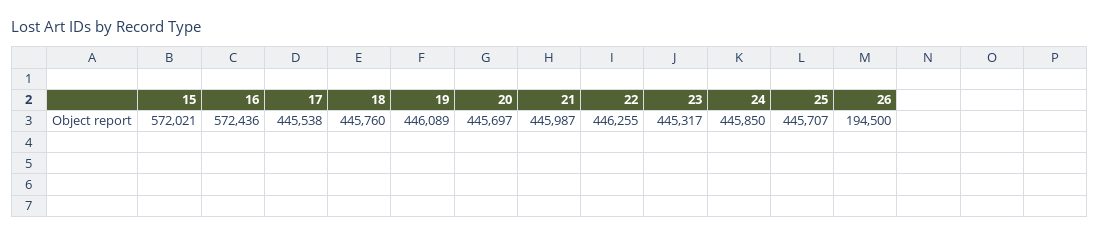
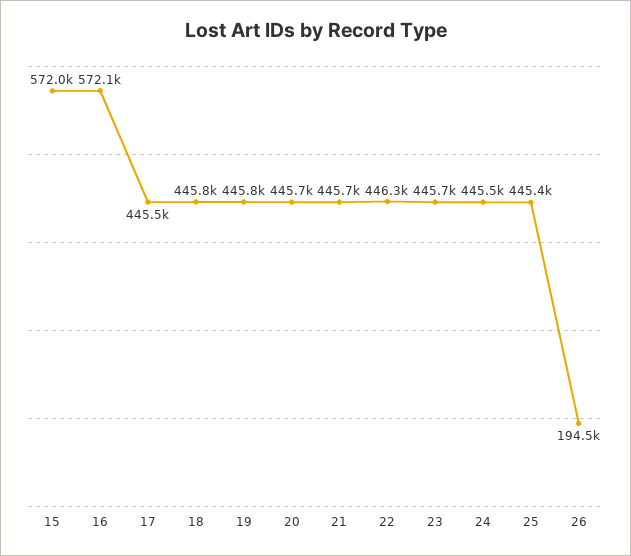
16: 572436 -> 572100
19: 446089 -> 445800
21: 445987 -> 445700
23: 445317 -> 445700
24: 445850 -> 445500
25: 445707 -> 445400

